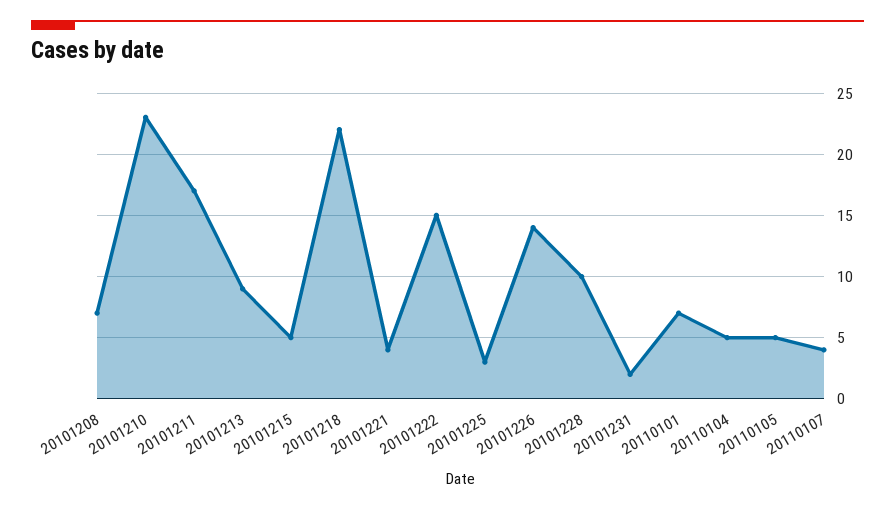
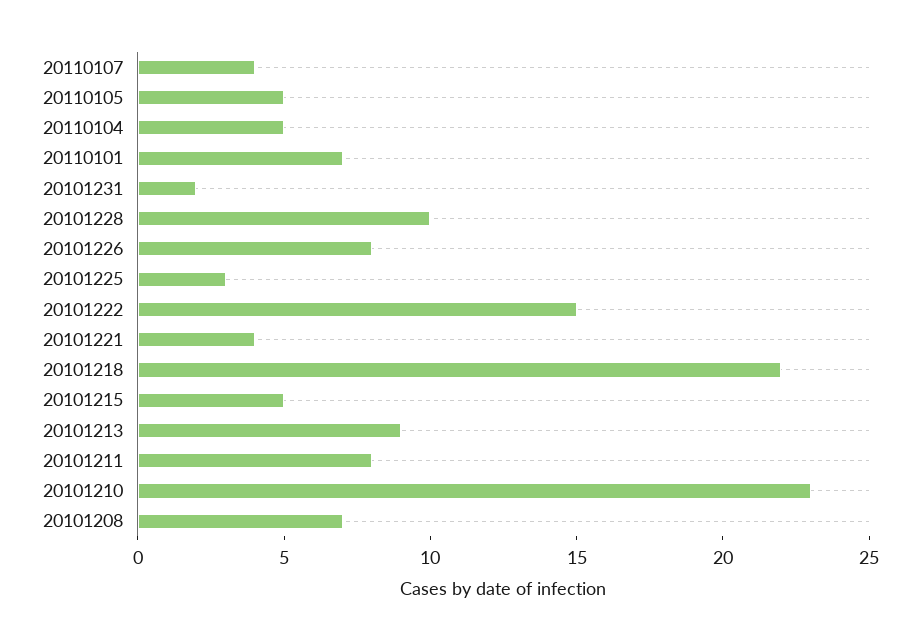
20101211: 17 -> 8
20101226: 14 -> 8

